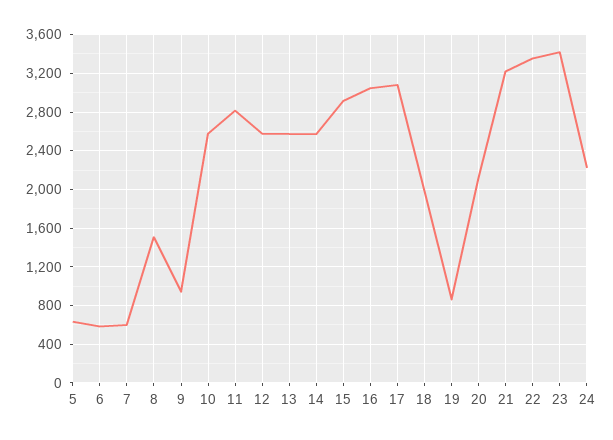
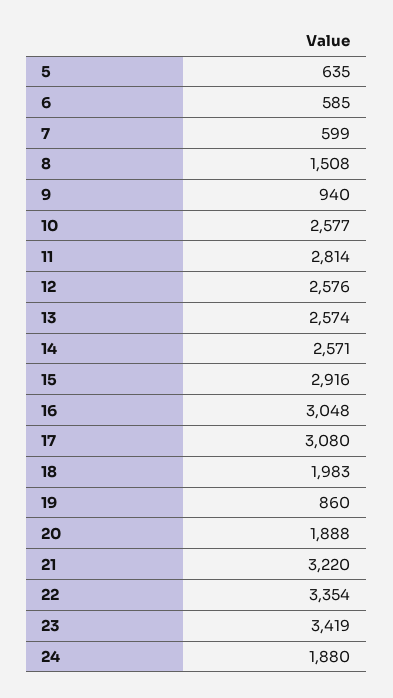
20: 2100 -> 1888
24: 2200 -> 1880

